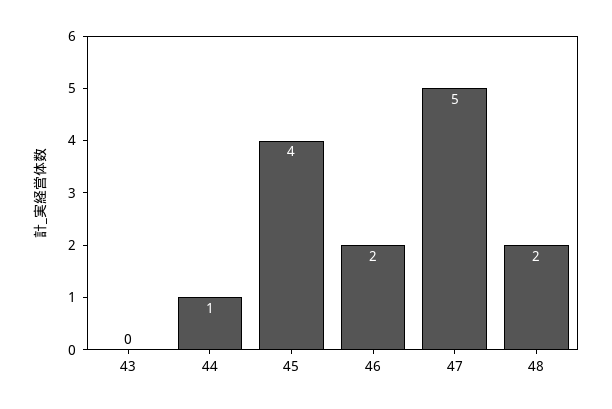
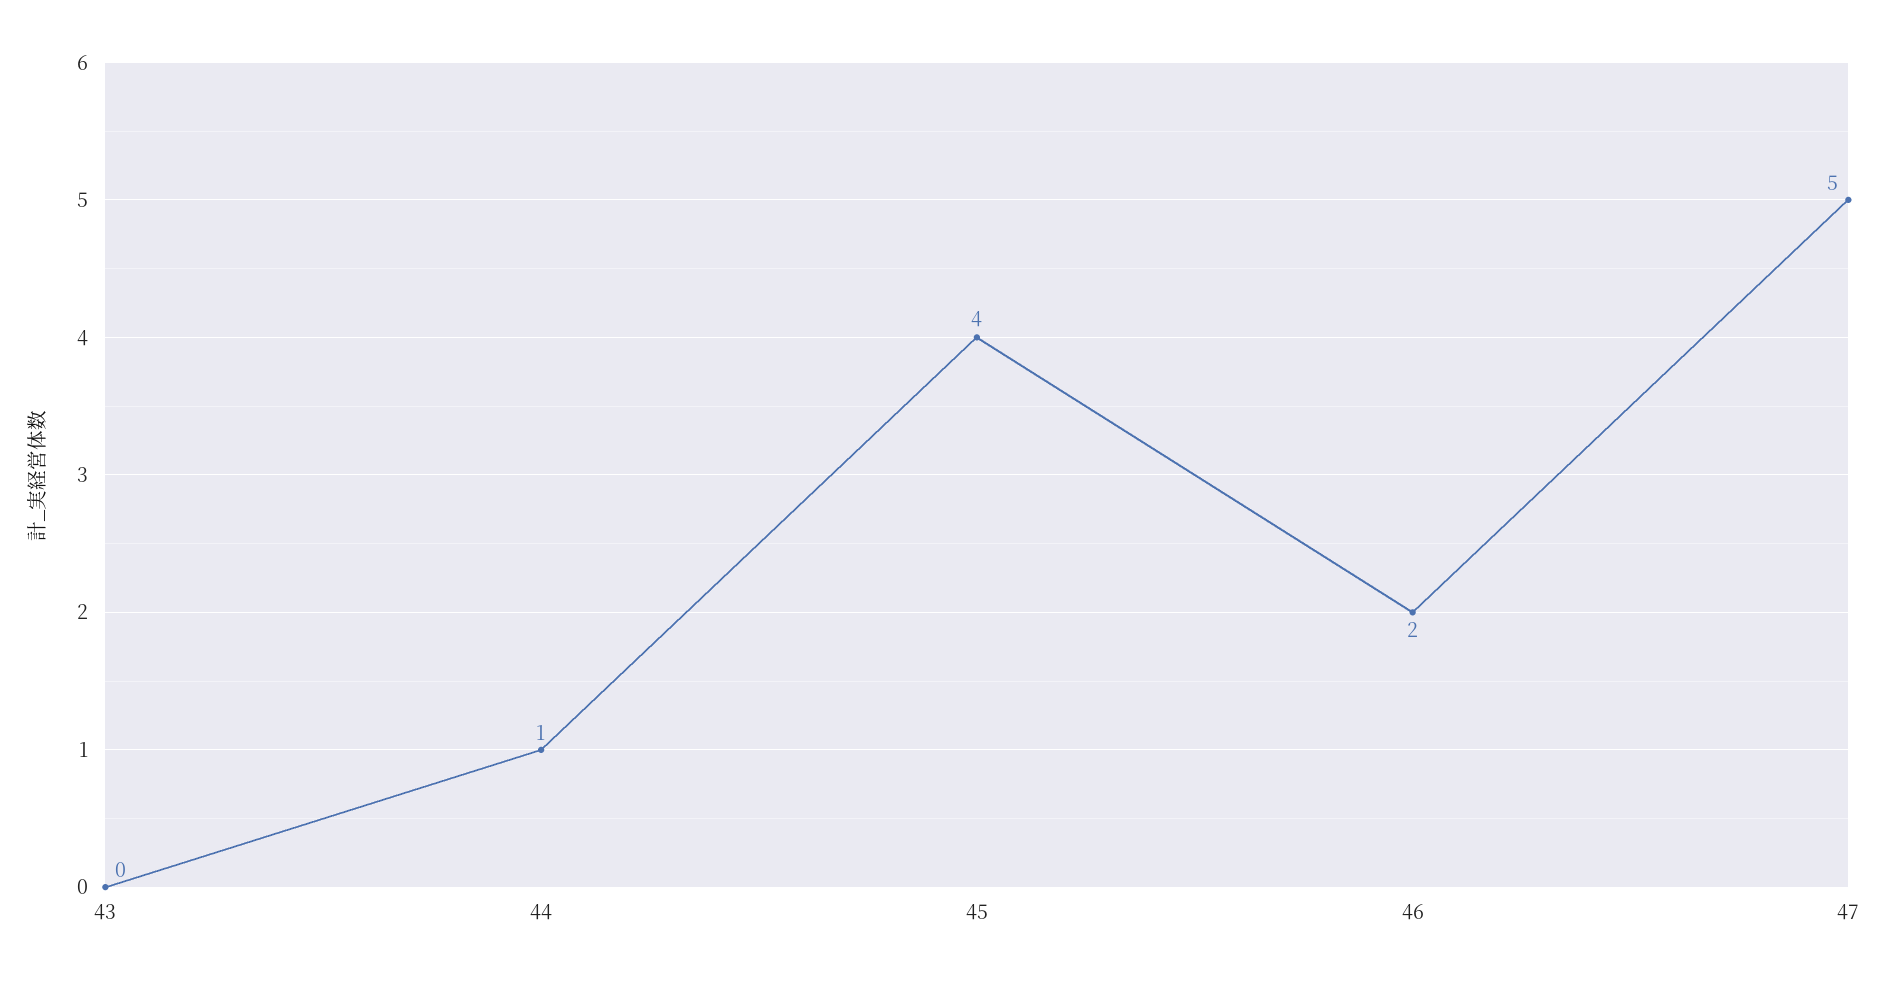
48: 2 -> none

